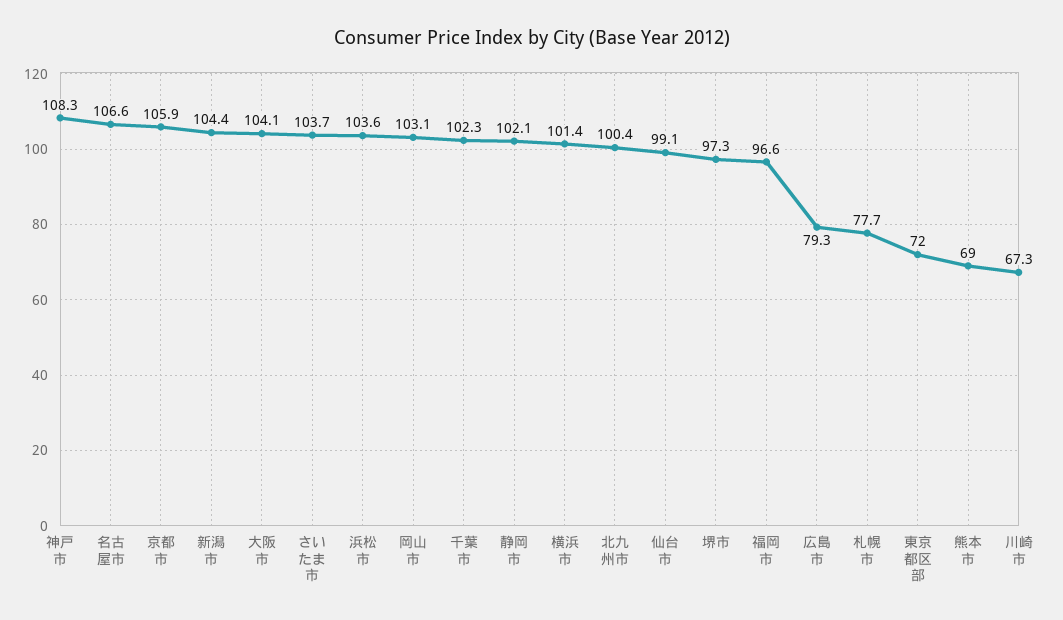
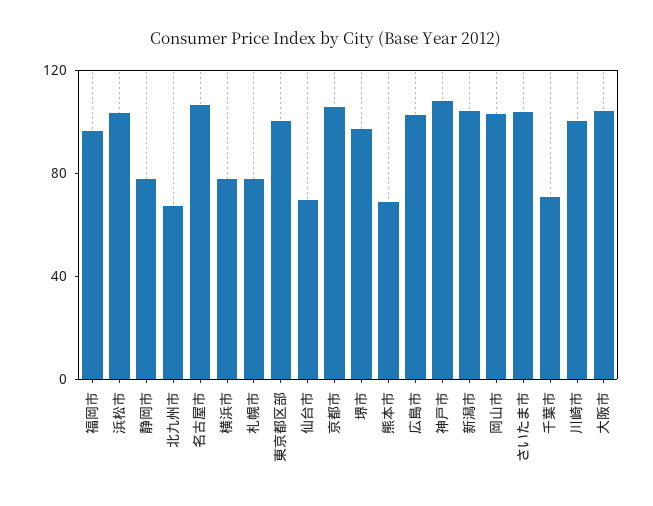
千葉市: 102.3 -> 70
静岡市: 102.1 -> 80
横浜市: 101.4 -> 80
北九州市: 100.4 -> 70
仙台市: 99.1 -> 70
広島市: 79.3 -> 100
東京都区部: 72 -> 100
川崎市: 67.3 -> 100

